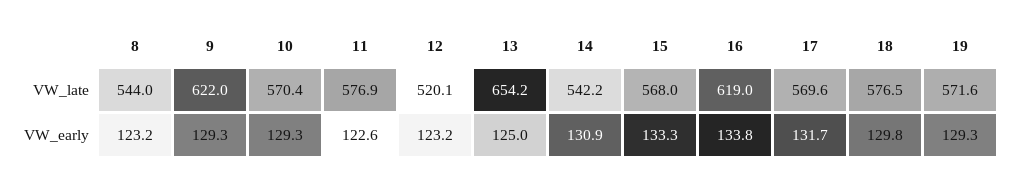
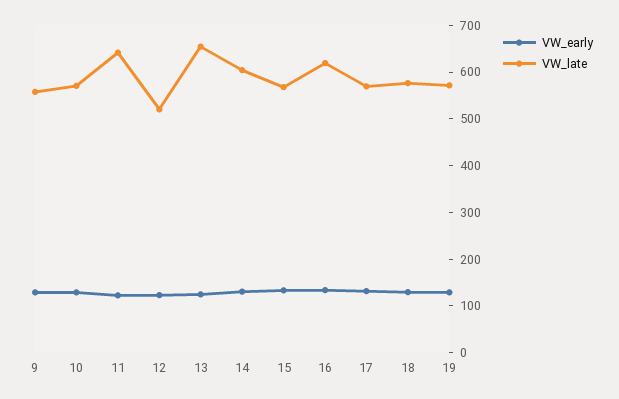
VW_late, 8: 544 -> none
VW_late, 9: 622 -> 560
VW_late, 11: 576.9 -> 640
VW_late, 14: 542.2 -> 600
VW_early, 8: 123.2 -> none

